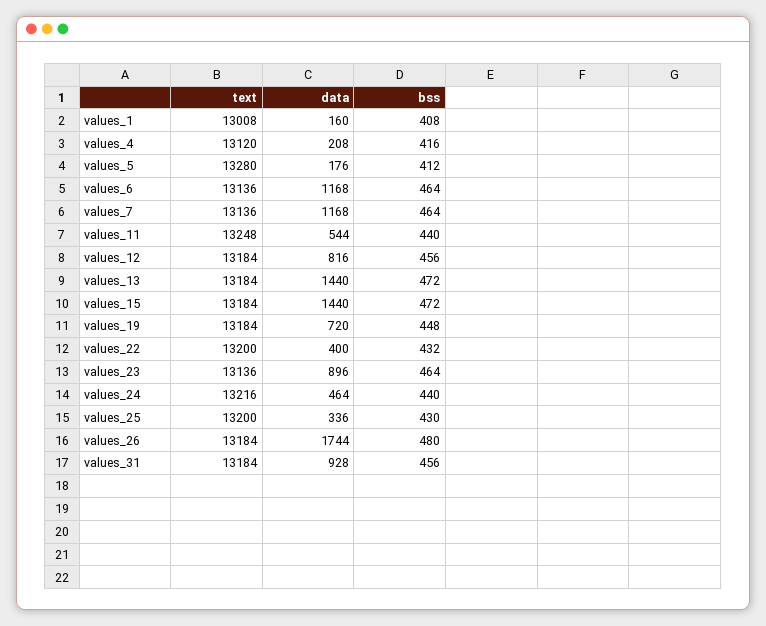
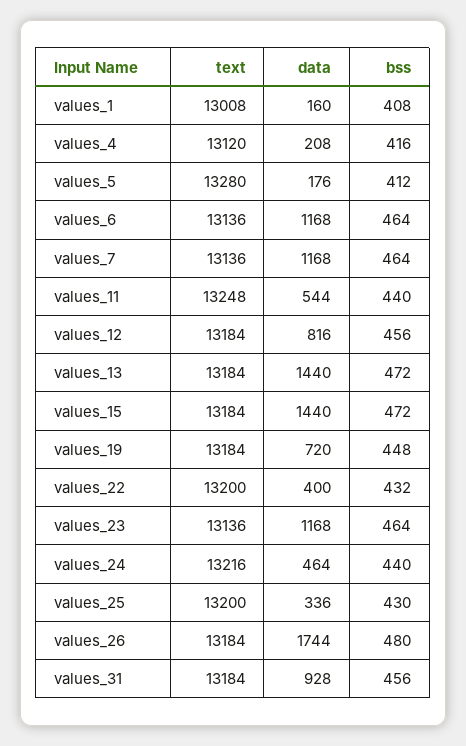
data, values_23: 896 -> 1168

